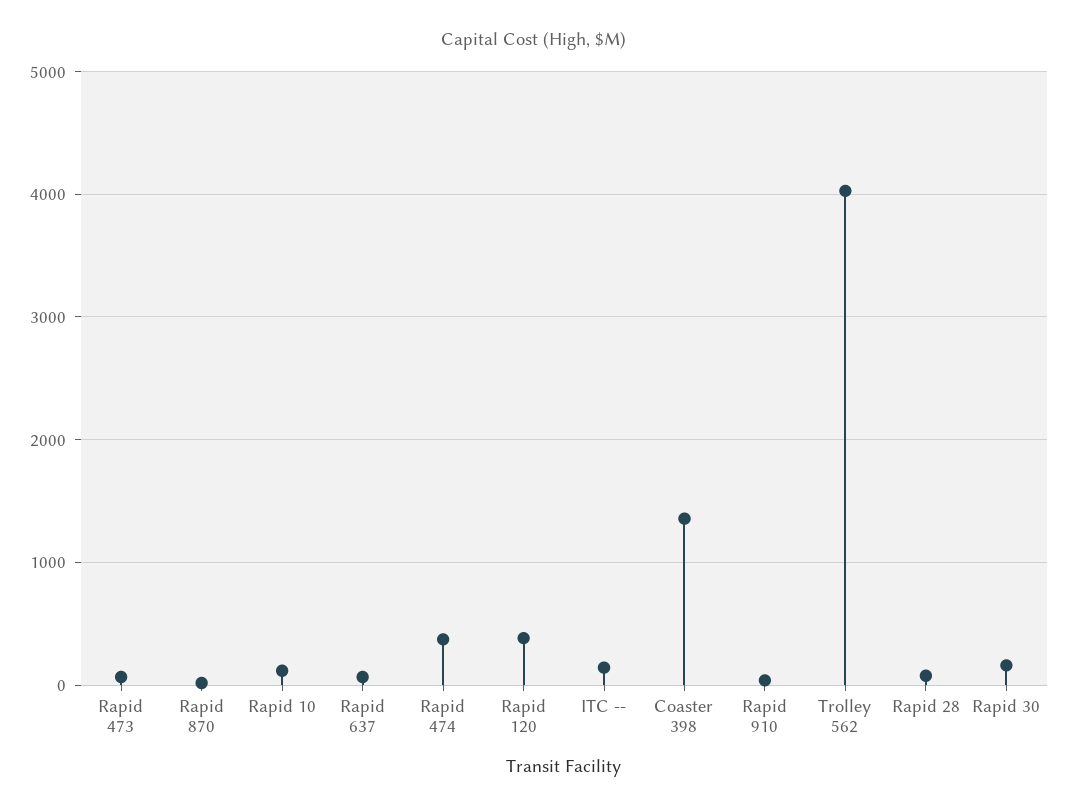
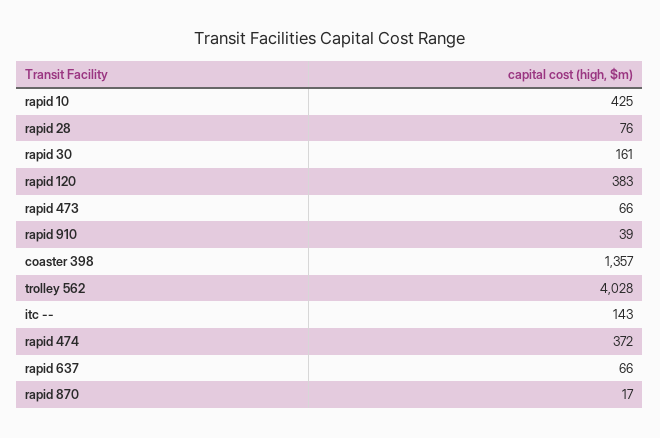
Rapid 10: 100 -> 425

